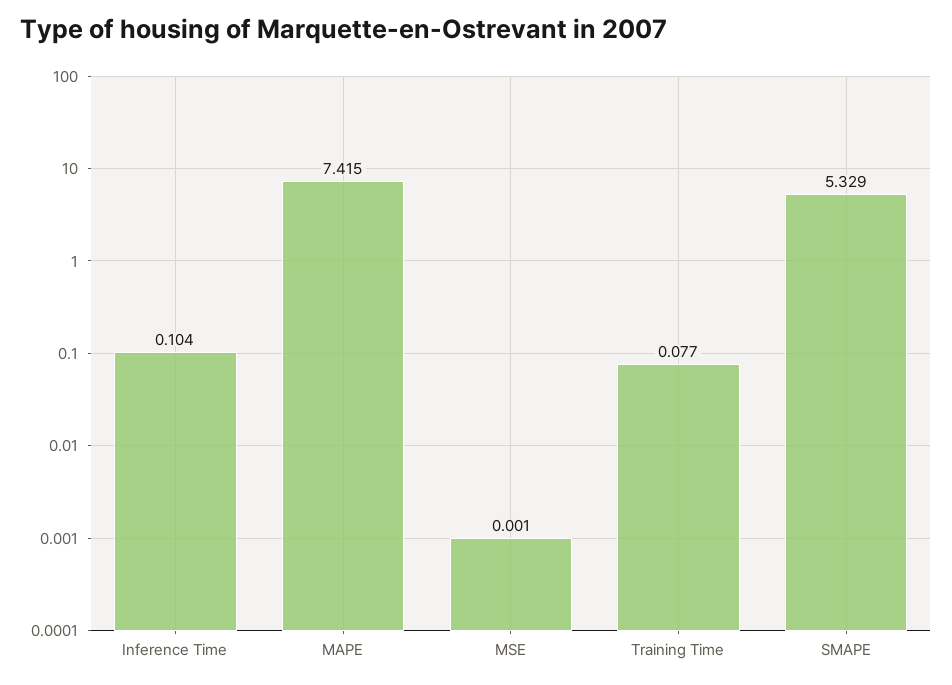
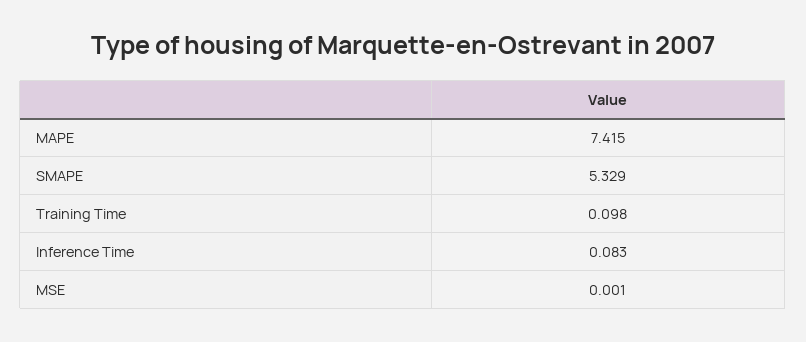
Inference Time: 0.104 -> 0.083
Training Time: 0.077 -> 0.098

